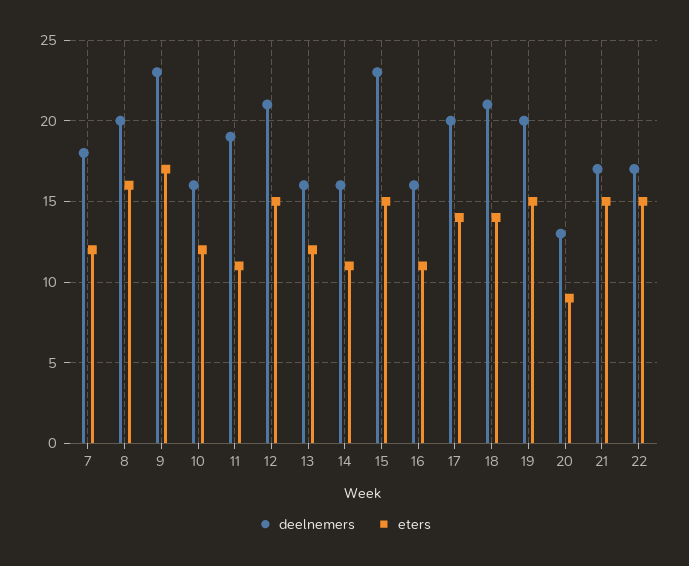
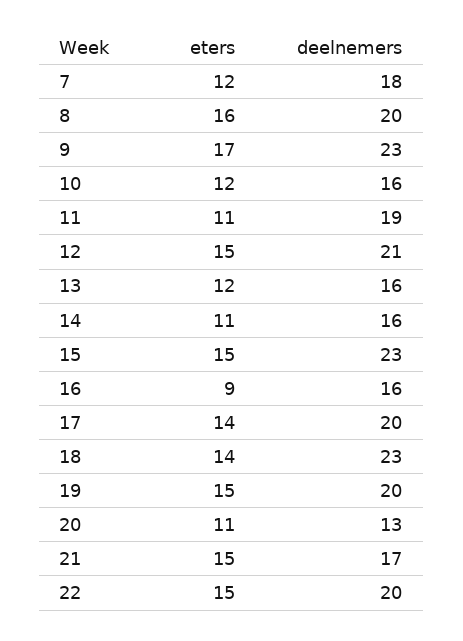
eters, 16: 11 -> 9
deelnemers, 18: 21 -> 23
eters, 20: 9 -> 11
deelnemers, 22: 17 -> 20

